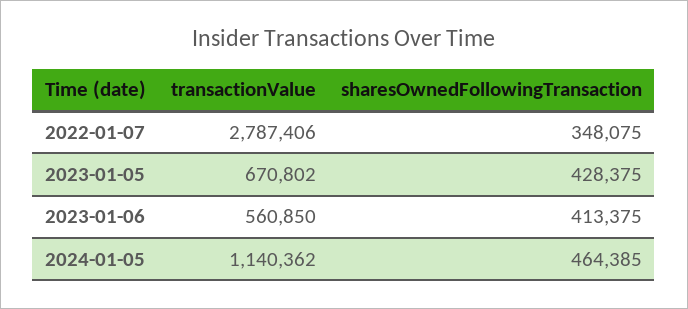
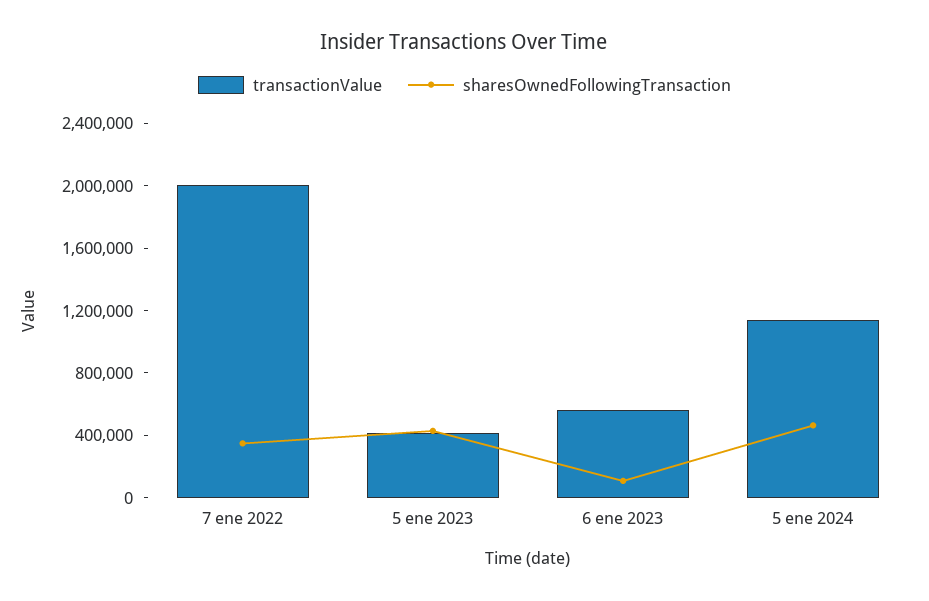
transactionValue, 2022-01-07: 2787406 -> 2000000
transactionValue, 2023-01-05: 670802 -> 400000
sharesOwnedFollowingTransaction, 2023-01-06: 413375 -> 100000

